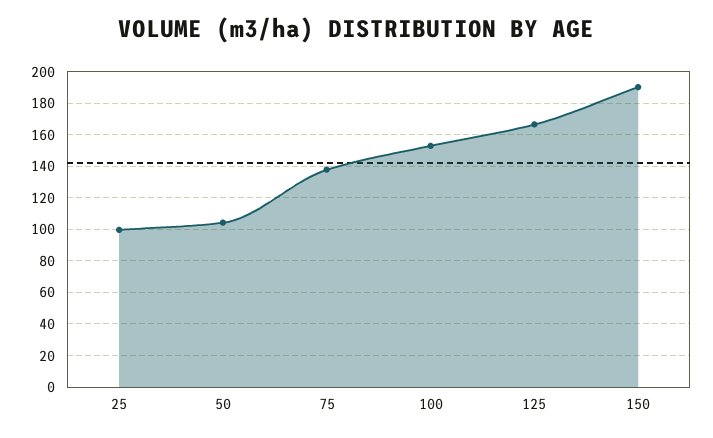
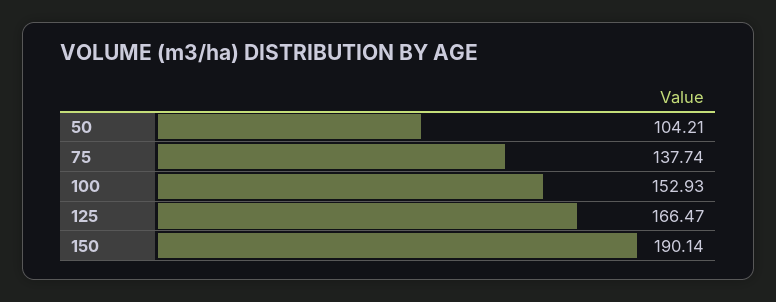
25: 100 -> none

